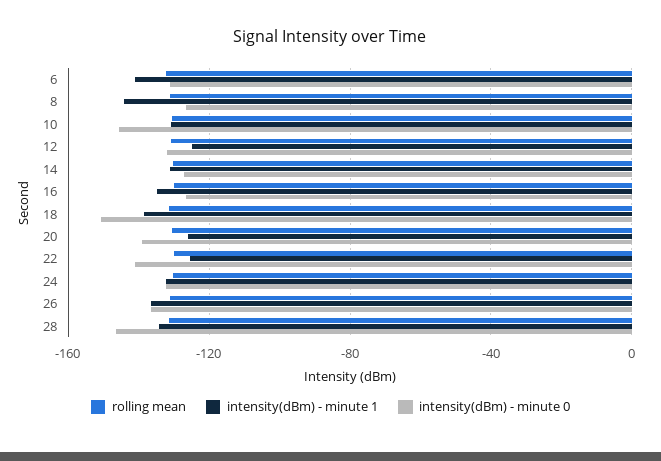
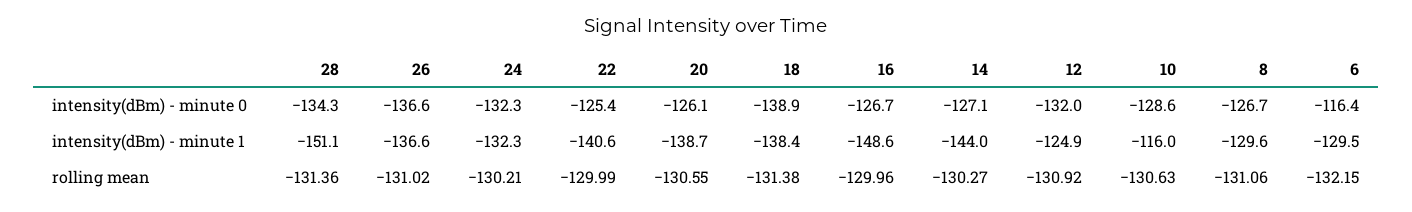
intensity(dBm) - minute 1, 6: -140 -> -129.5
intensity(dBm) - minute 0, 6: -130 -> -116.4
intensity(dBm) - minute 1, 8: -145 -> -129.6
intensity(dBm) - minute 1, 10: -130 -> -116
intensity(dBm) - minute 0, 10: -145 -> -128.6
intensity(dBm) - minute 1, 14: -130 -> -144
intensity(dBm) - minute 1, 16: -135 -> -148.6
intensity(dBm) - minute 0, 18: -150 -> -138.9
intensity(dBm) - minute 1, 20: -125 -> -138.7
intensity(dBm) - minute 0, 20: -140 -> -126.1
intensity(dBm) - minute 1, 22: -125 -> -140.6
intensity(dBm) - minute 0, 22: -140 -> -125.4
intensity(dBm) - minute 1, 28: -135 -> -151.1
intensity(dBm) - minute 0, 28: -145 -> -134.3

